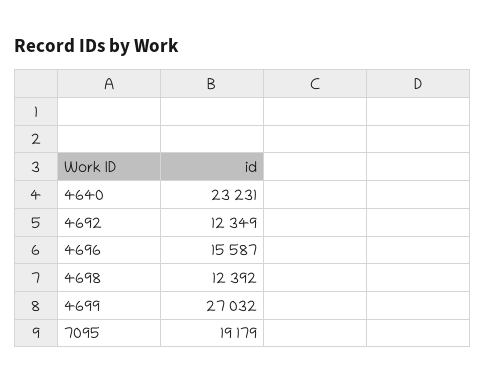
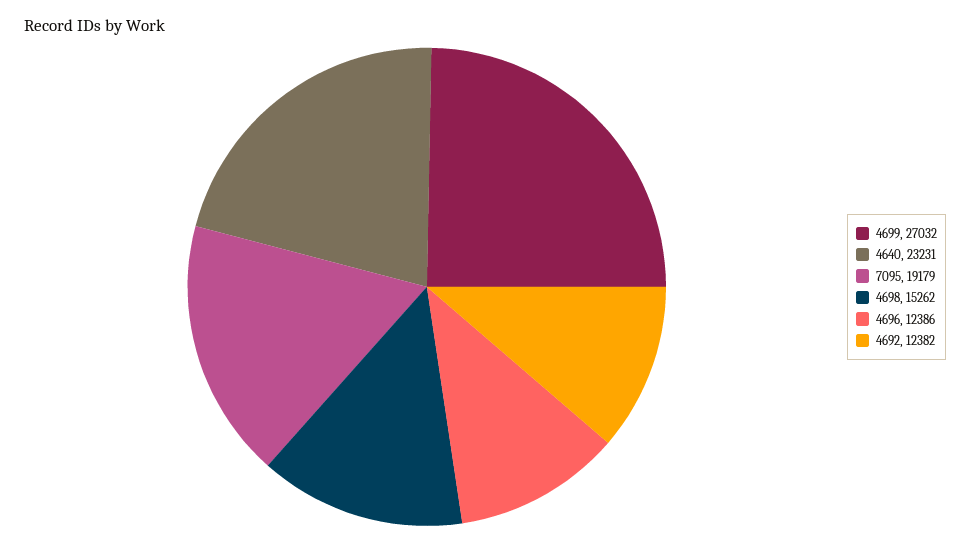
4692: 12349 -> 12382
4696: 15587 -> 12386
4698: 12392 -> 15262

